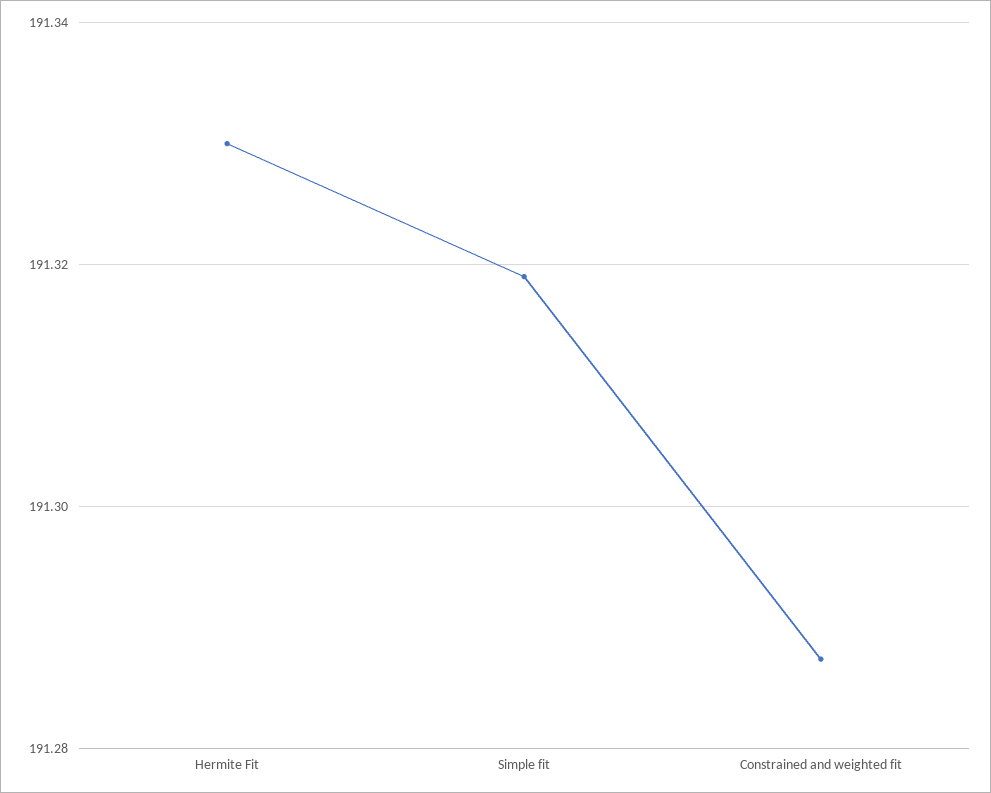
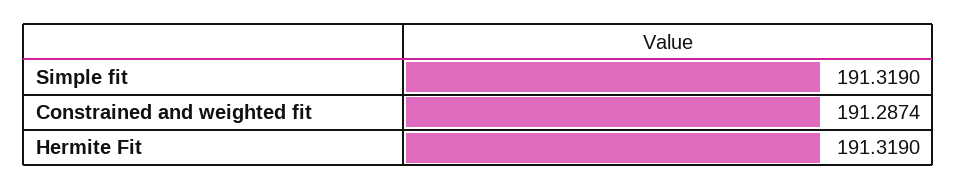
Hermite Fit: 191.33 -> 191.319

